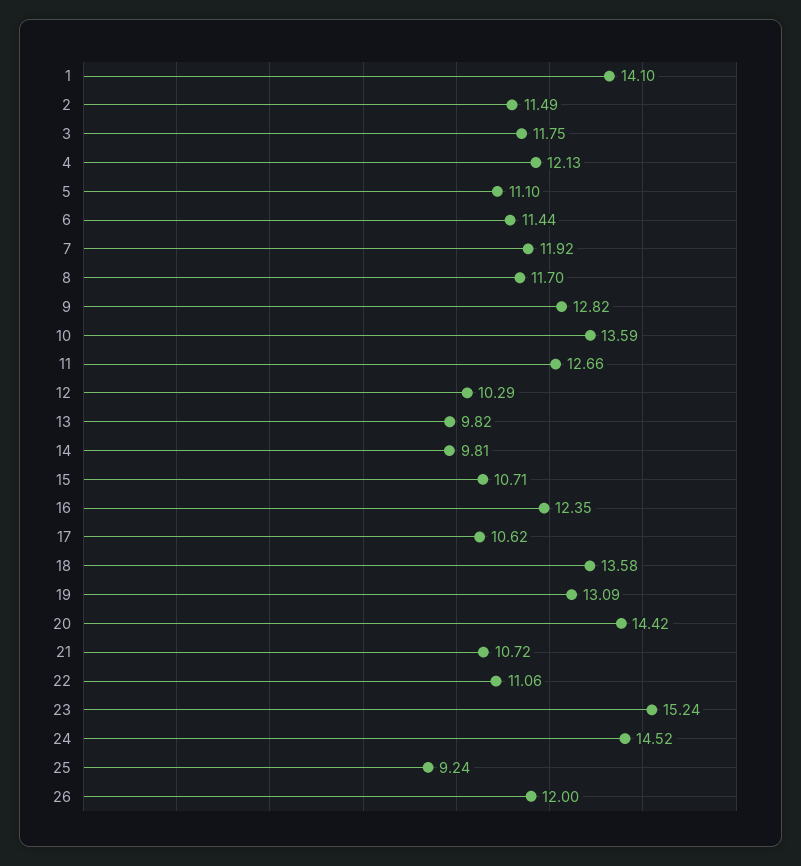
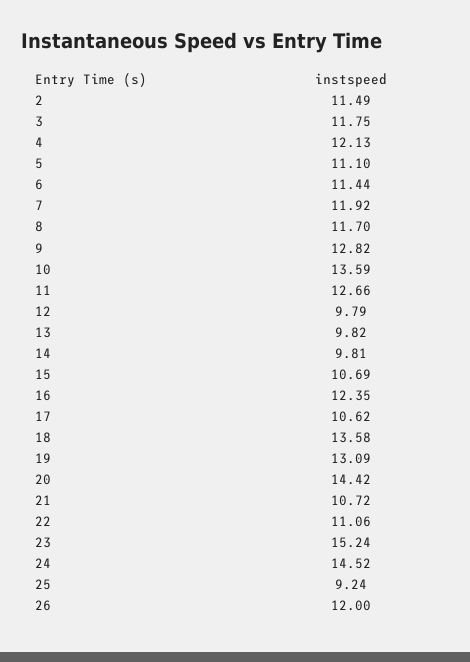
1: 14.1 -> none
12: 10.29 -> 9.79
15: 10.71 -> 10.69

